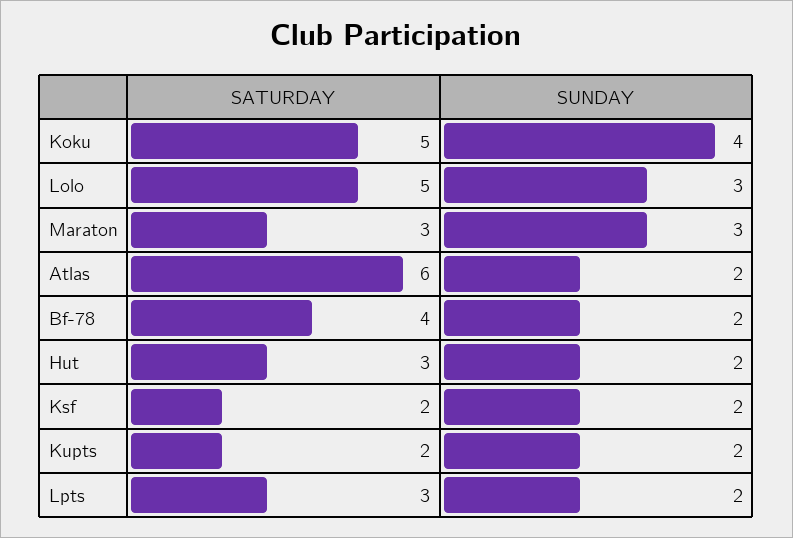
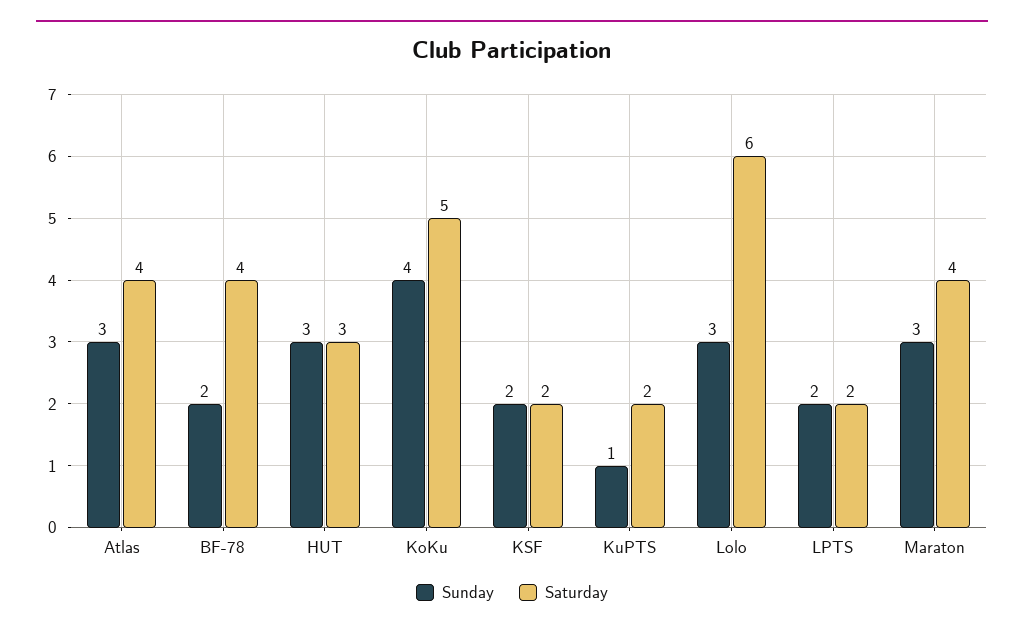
SATURDAY, Lolo: 5 -> 6
SATURDAY, Maraton: 3 -> 4
SATURDAY, Atlas: 6 -> 4
SUNDAY, Atlas: 2 -> 3
SUNDAY, Hut: 2 -> 3
SUNDAY, Kupts: 2 -> 1
SATURDAY, Lpts: 3 -> 2

